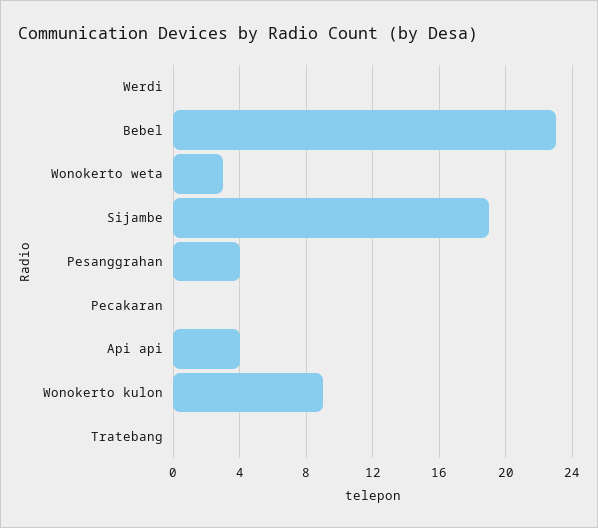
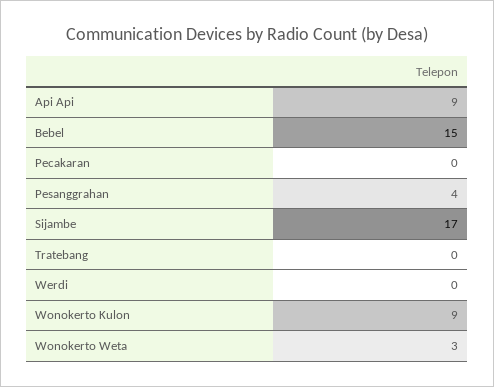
Bebel: 23 -> 15
Sijambe: 19 -> 17
Api api: 4 -> 9

